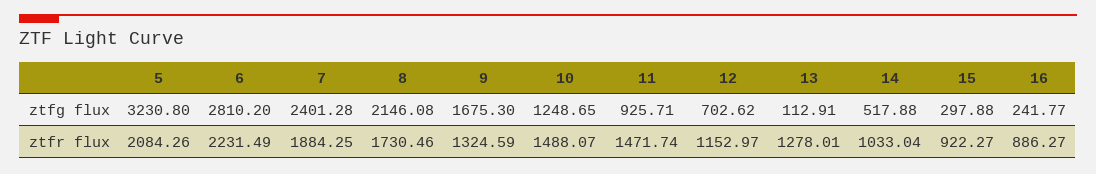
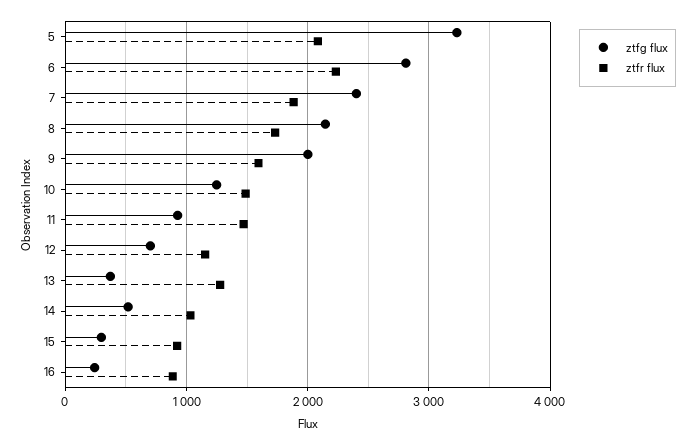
ztfg flux, 9: 1675.3 -> 2000
ztfg flux, 13: 112.91 -> 400
ztfr flux, 9: 1324.59 -> 1600

